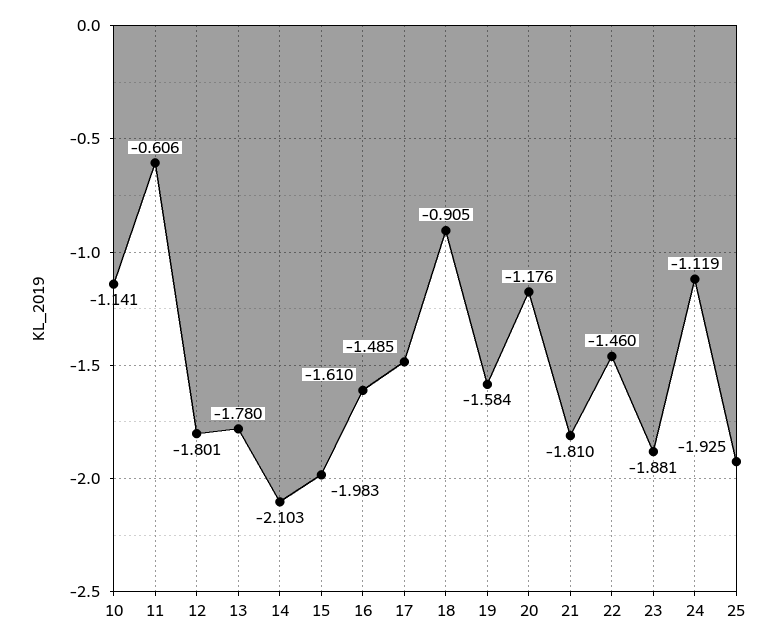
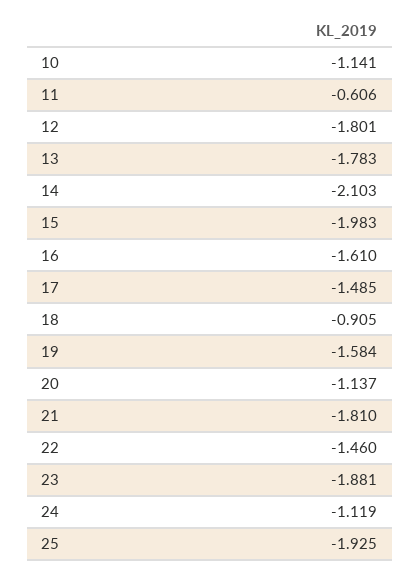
13: -1.78 -> -1.783
20: -1.176 -> -1.137

